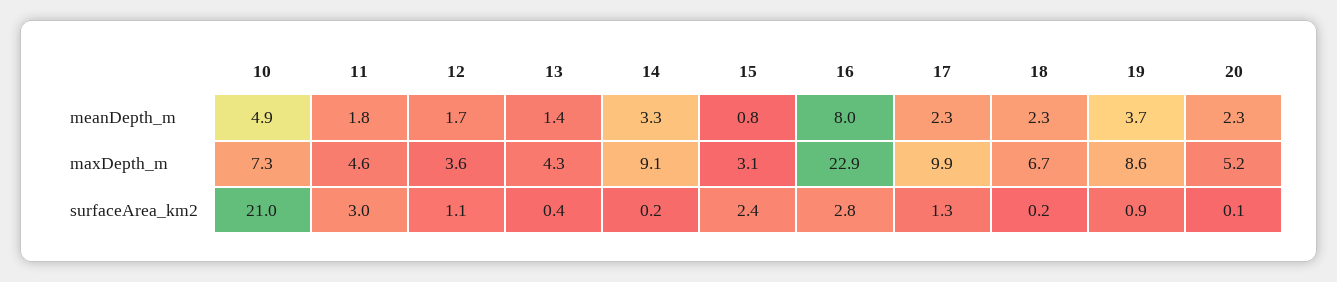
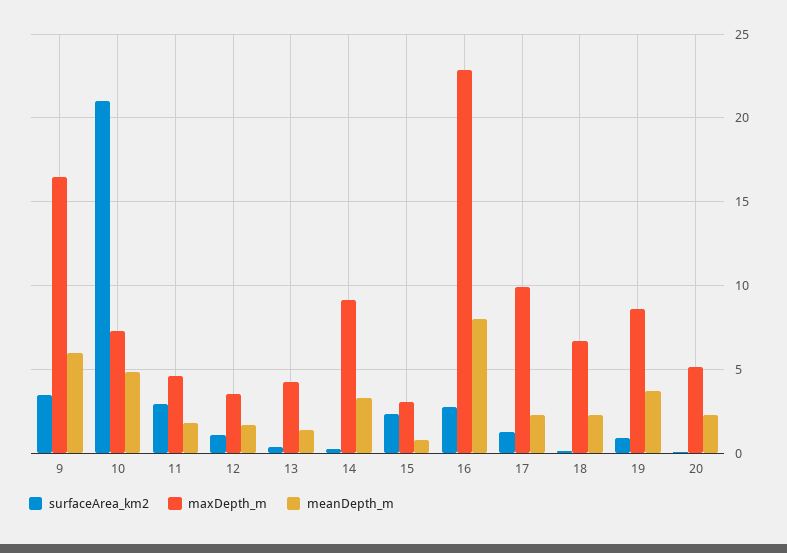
surfaceArea_km2, 9: none -> 3.5
maxDepth_m, 9: none -> 16.5
meanDepth_m, 9: none -> 6

